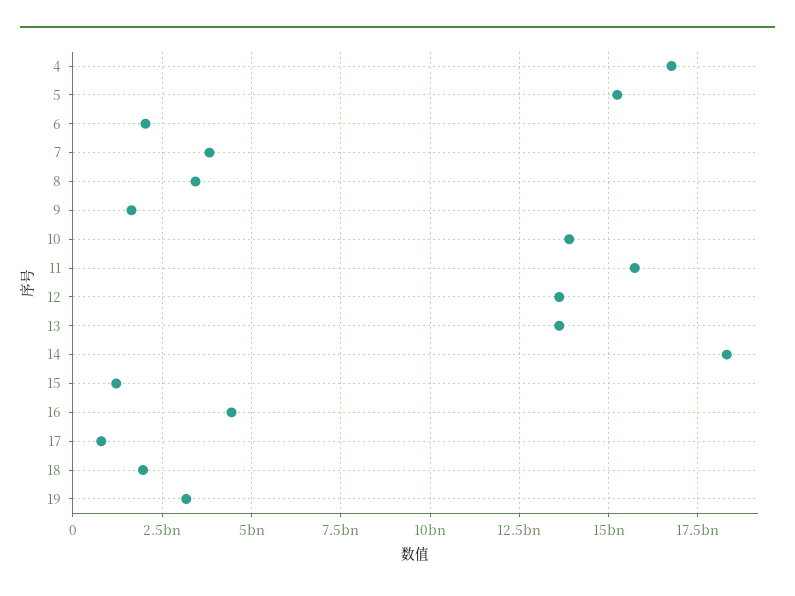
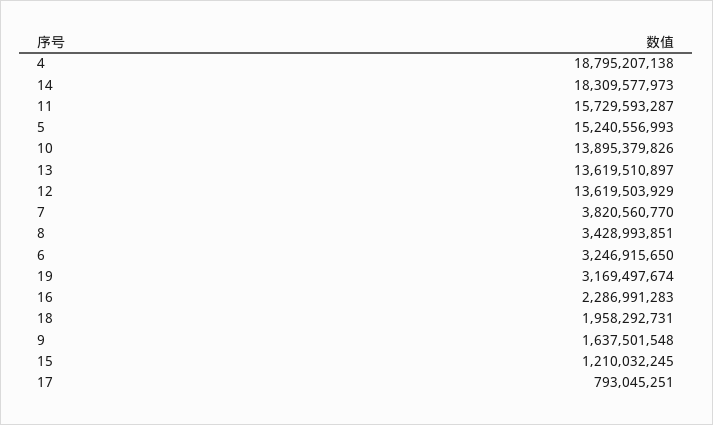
4: 16750000000 -> 18795207138
6: 2000000000 -> 3246915650
16: 4500000000 -> 2286991283

